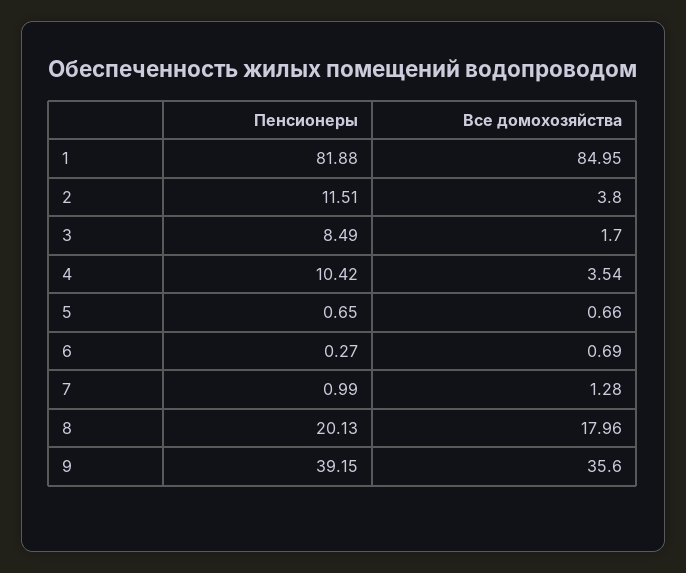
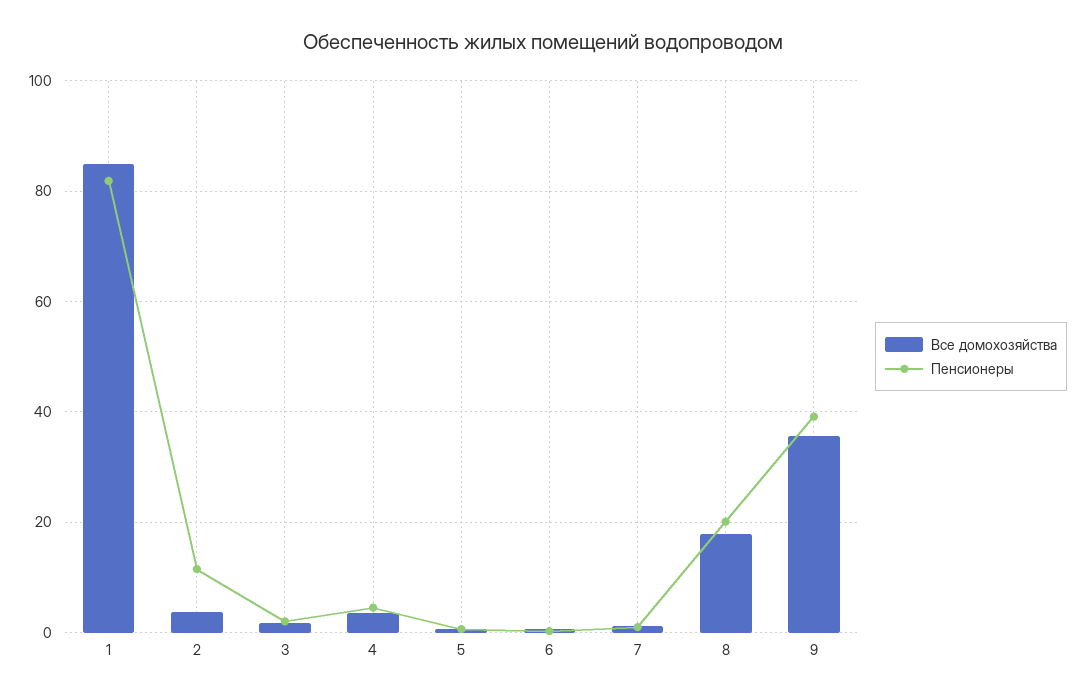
Пенсионеры, 3: 8.49 -> 2
Пенсионеры, 4: 10.42 -> 4

